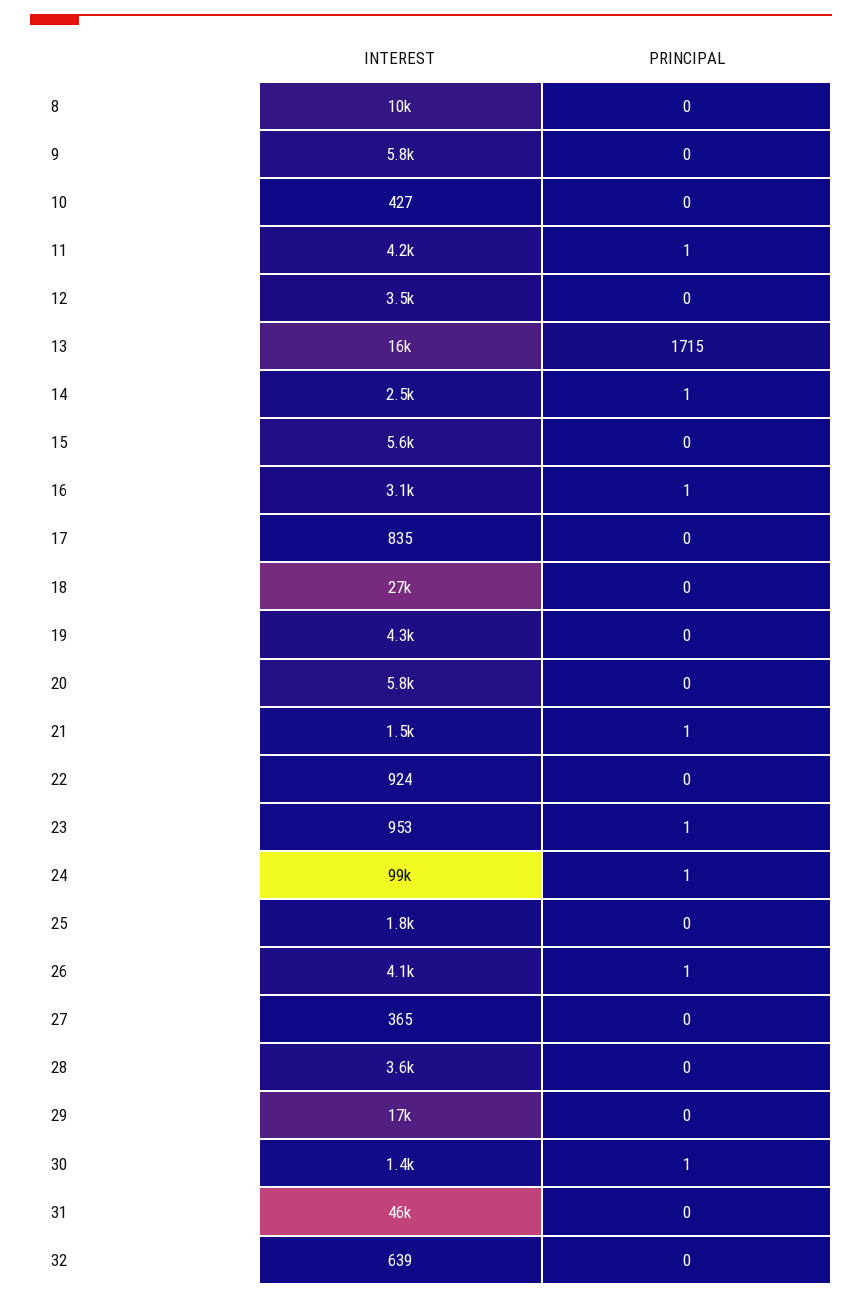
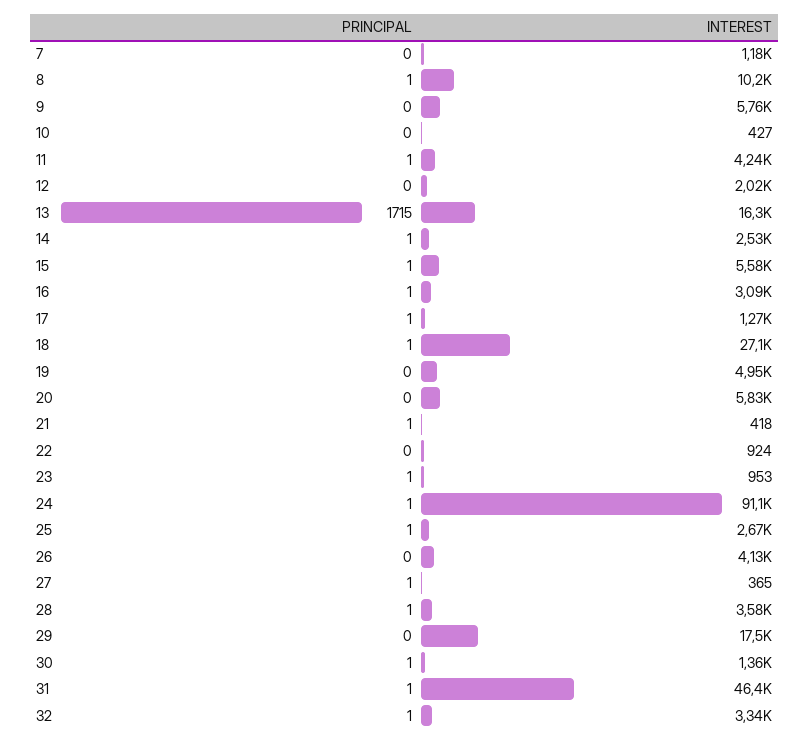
PRINCIPAL, 8: 0 -> 1
INTEREST, 12: 3500 -> 2020
PRINCIPAL, 15: 0 -> 1
INTEREST, 17: 835 -> 1270
PRINCIPAL, 17: 0 -> 1
PRINCIPAL, 18: 0 -> 1
INTEREST, 19: 4300 -> 4950
INTEREST, 21: 1500 -> 418
INTEREST, 24: 99000 -> 91100
INTEREST, 25: 1800 -> 2670
PRINCIPAL, 25: 0 -> 1
PRINCIPAL, 26: 1 -> 0
PRINCIPAL, 27: 0 -> 1
PRINCIPAL, 28: 0 -> 1
PRINCIPAL, 31: 0 -> 1
INTEREST, 32: 639 -> 3340
PRINCIPAL, 32: 0 -> 1
PRINCIPAL, 7: none -> 0
INTEREST, 7: none -> 1180

